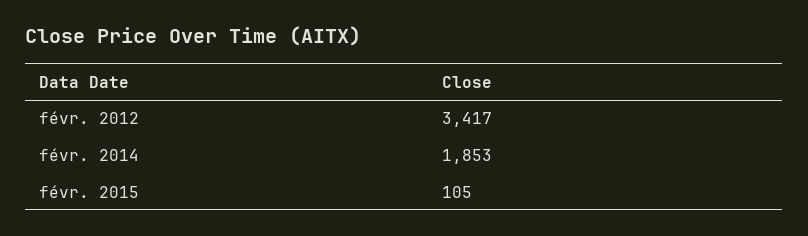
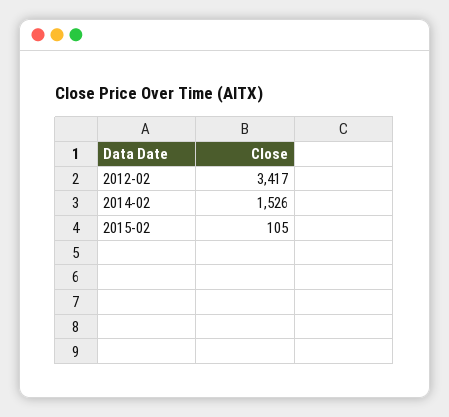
févr. 2014: 1853 -> 1526

